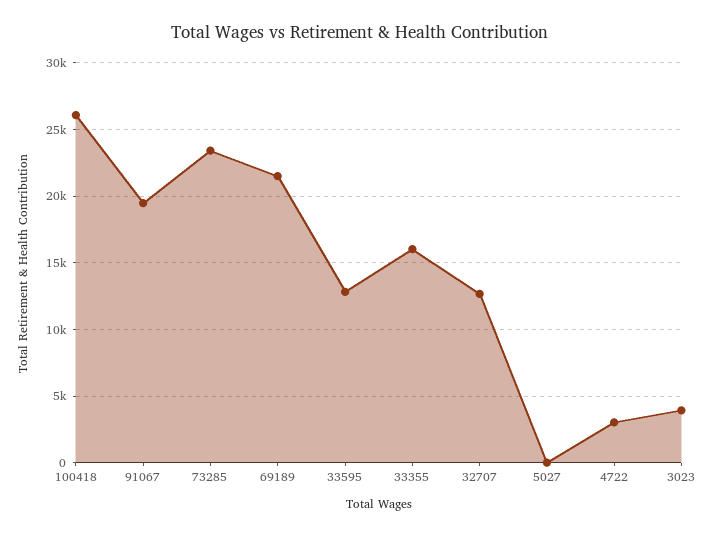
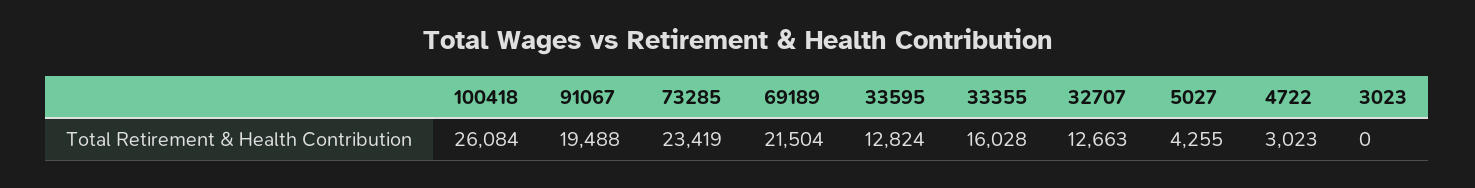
5027: 0 -> 4255
3023: 4000 -> 0

